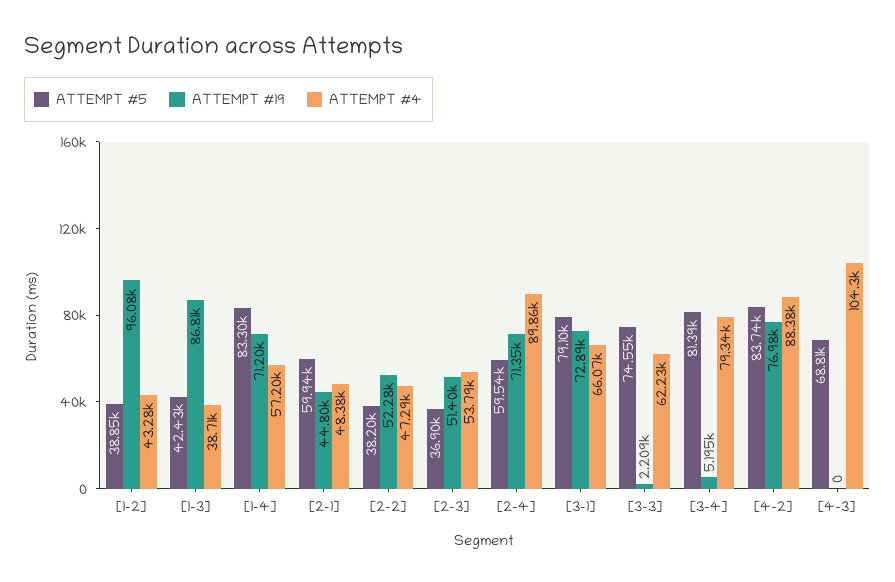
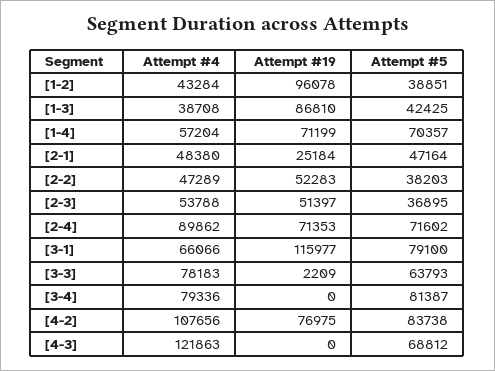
ATTEMPT #5, [1-4]: 83300 -> 70357
ATTEMPT #5, [2-1]: 59940 -> 47164
ATTEMPT #19, [2-1]: 44800 -> 25184
ATTEMPT #5, [2-4]: 59540 -> 71602
ATTEMPT #19, [3-1]: 72890 -> 115977
ATTEMPT #5, [3-3]: 74550 -> 63793
ATTEMPT #4, [3-3]: 62230 -> 78183
ATTEMPT #19, [3-4]: 5195 -> 0
ATTEMPT #4, [4-2]: 88380 -> 107656
ATTEMPT #4, [4-3]: 104300 -> 121863

